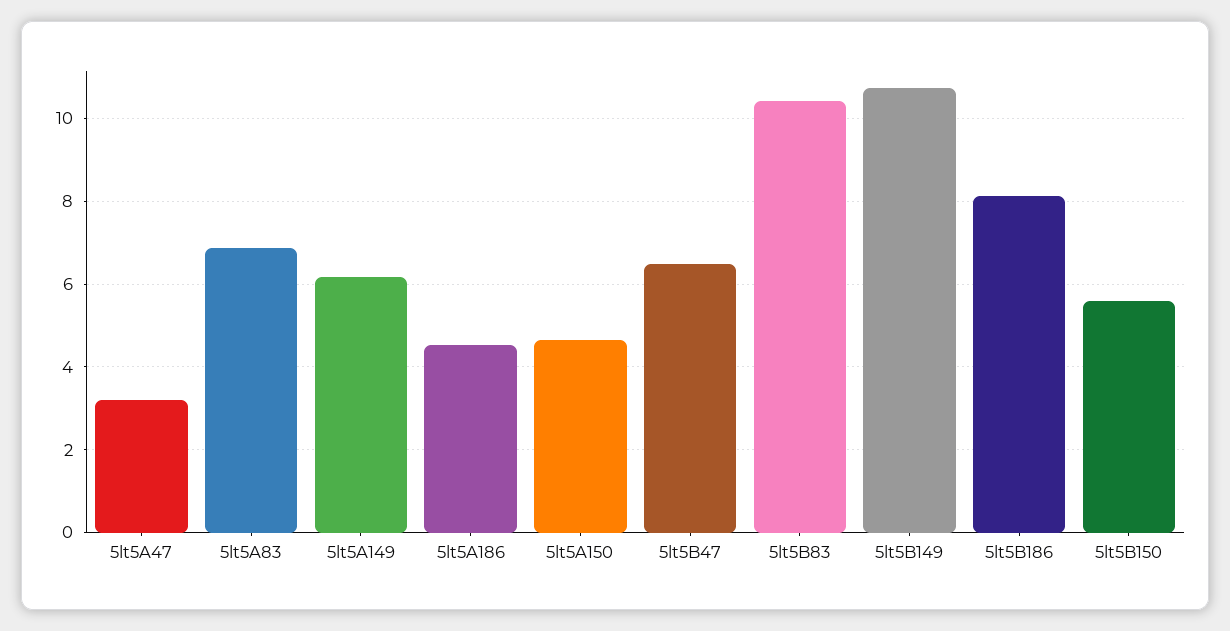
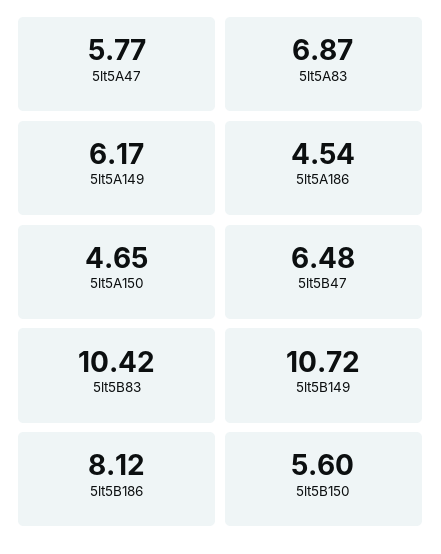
5lt5A47: 3.2 -> 5.77

